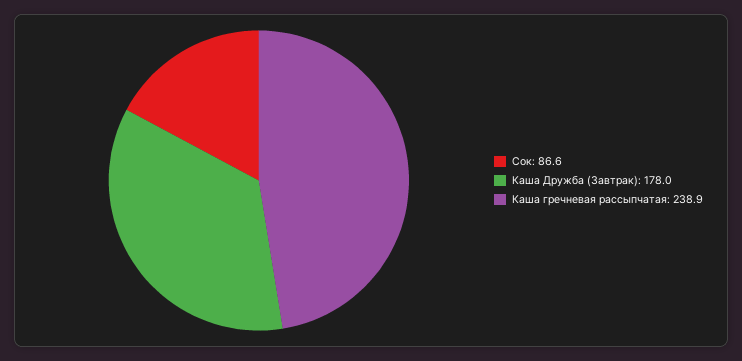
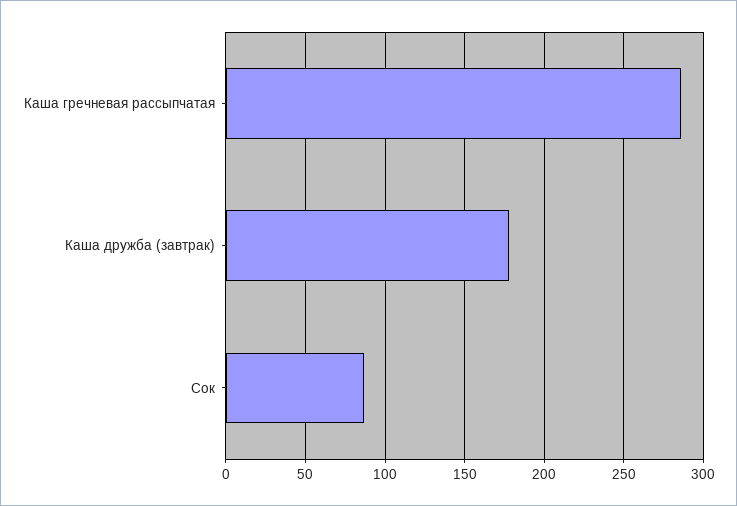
Каша гречневая рассыпчатая: 238.9 -> 285

